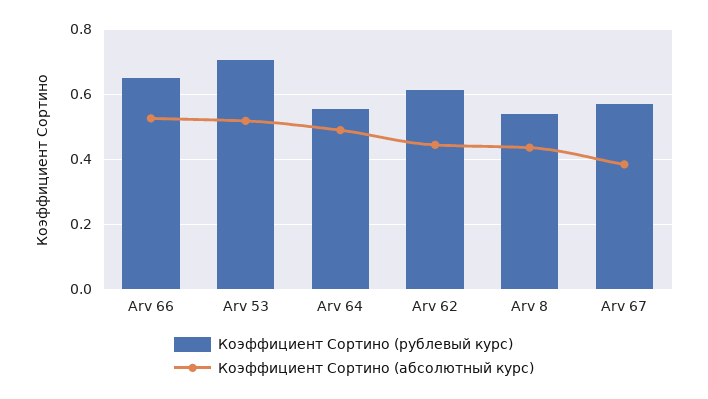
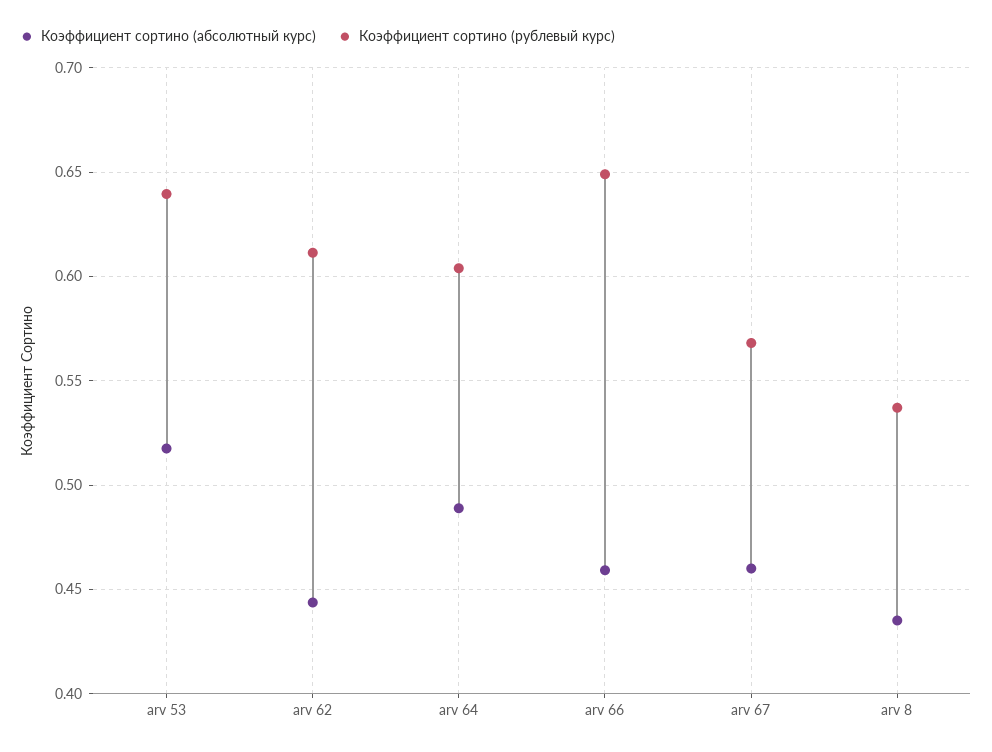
Коэффициент Сортино (абсолютный курс), Arv 66: 0.52 -> 0.46
Коэффициент Сортино (рублевый курс), Arv 53: 0.7 -> 0.64
Коэффициент Сортино (рублевый курс), Arv 64: 0.56 -> 0.605
Коэффициент Сортино (абсолютный курс), Arv 67: 0.38 -> 0.46

